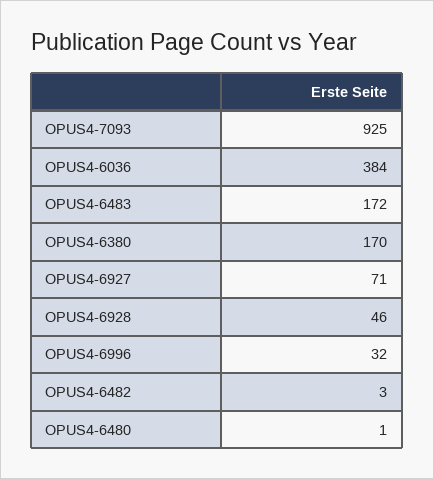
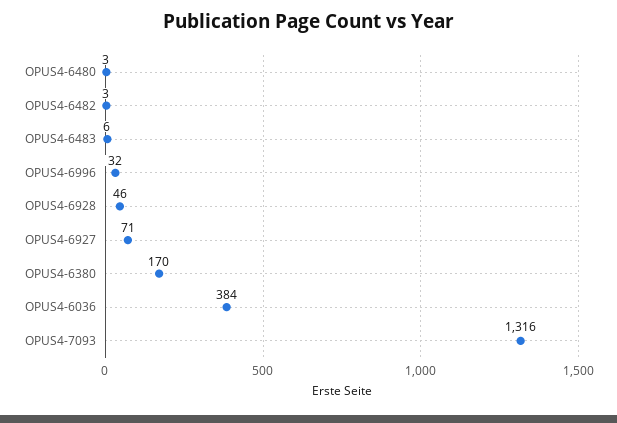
OPUS4-7093: 925 -> 1316
OPUS4-6483: 172 -> 6
OPUS4-6480: 1 -> 3

